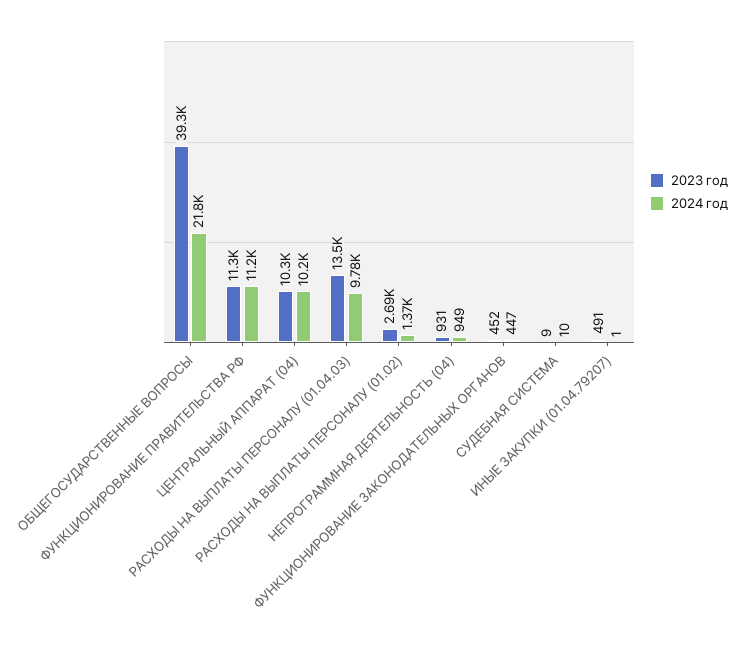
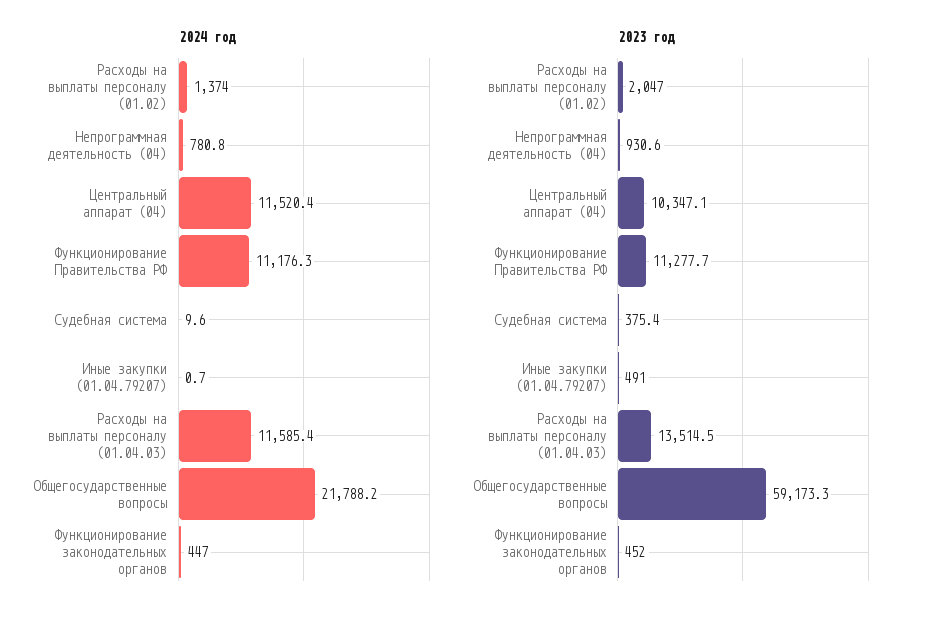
2023 год, ОБЩЕГОСУДАРСТВЕННЫЕ ВОПРОСЫ: 39300 -> 59173.3
2024 год, ЦЕНТРАЛЬНЫЙ АППАРАТ (04): 10200 -> 11520.4
2024 год, РАСХОДЫ НА ВЫПЛАТЫ ПЕРСОНАЛУ (01.04.03): 9780 -> 11585.4
2023 год, РАСХОДЫ НА ВЫПЛАТЫ ПЕРСОНАЛУ (01.02): 2690 -> 2047
2024 год, НЕПРОГРАММНАЯ ДЕЯТЕЛЬНОСТЬ (04): 949 -> 780.8
2023 год, СУДЕБНАЯ СИСТЕМА: 9 -> 375.4

